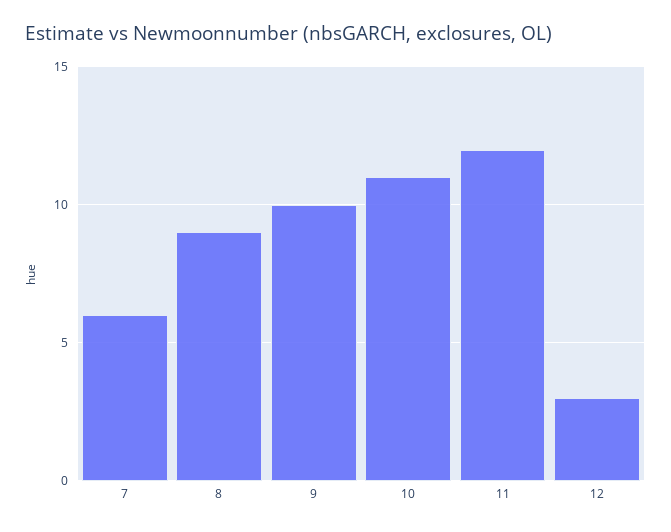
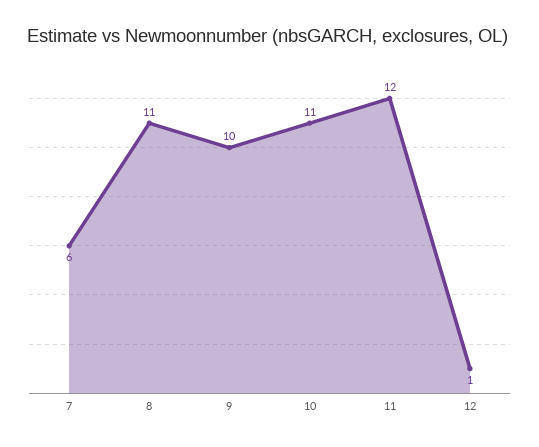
8: 9 -> 11
12: 3 -> 1

